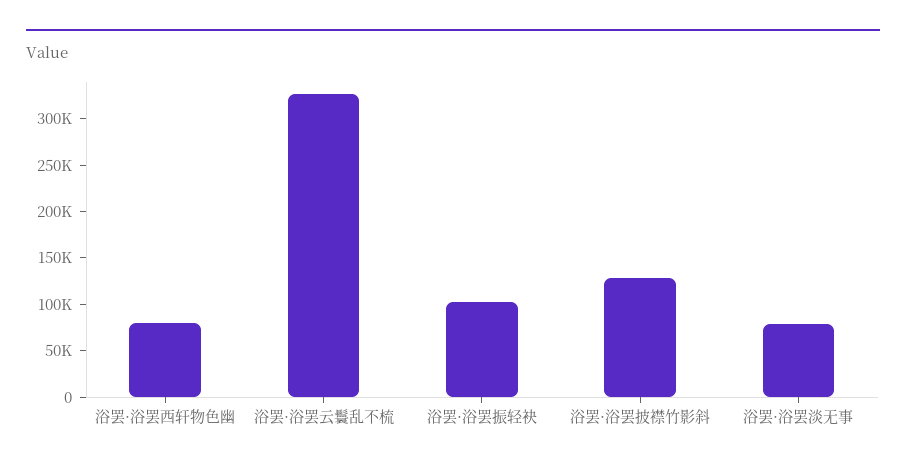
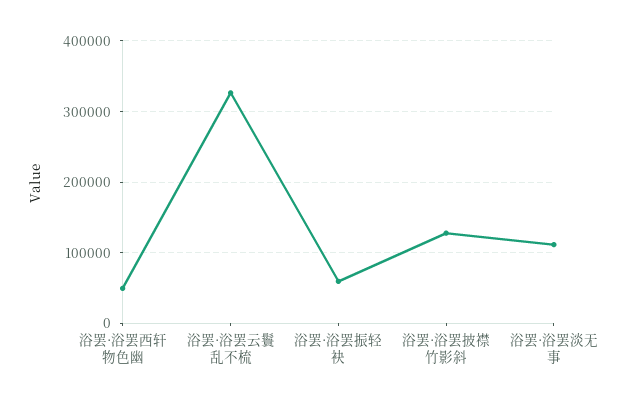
浴罢·浴罢西轩物色幽: 80000 -> 50000
浴罢·浴罢振轻袂: 100000 -> 60000
浴罢·浴罢淡无事: 80000 -> 110000

